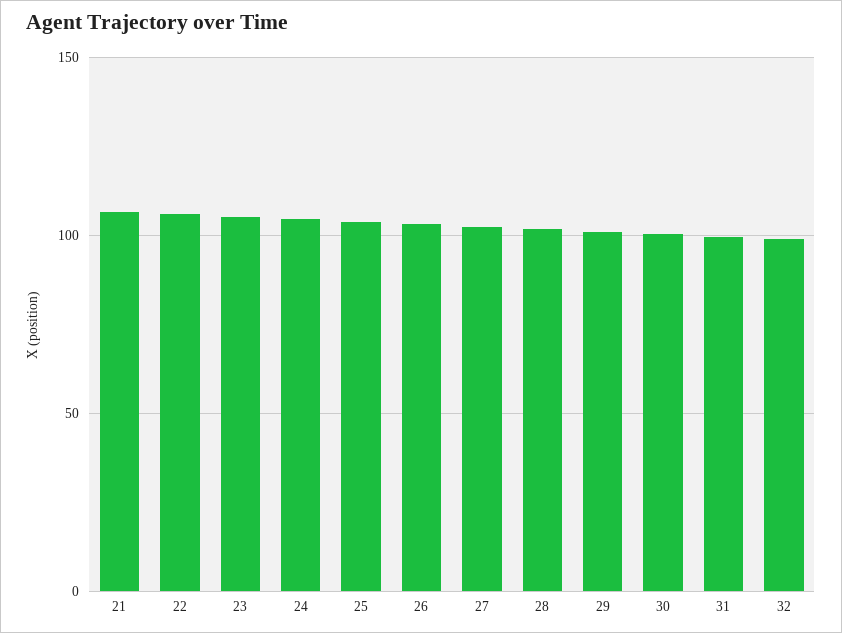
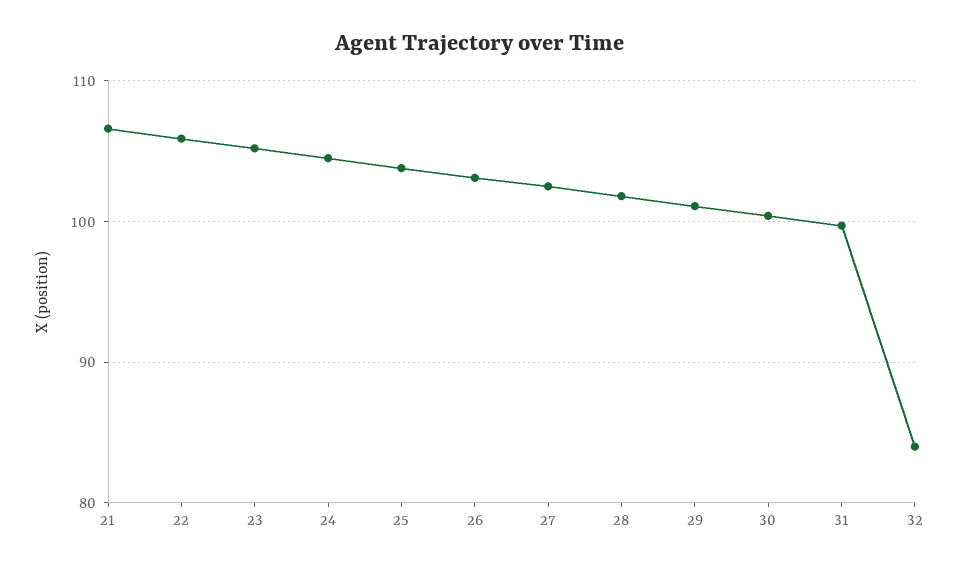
32: 100 -> 84

